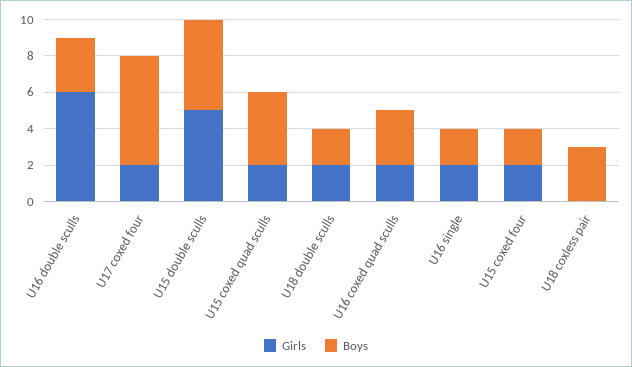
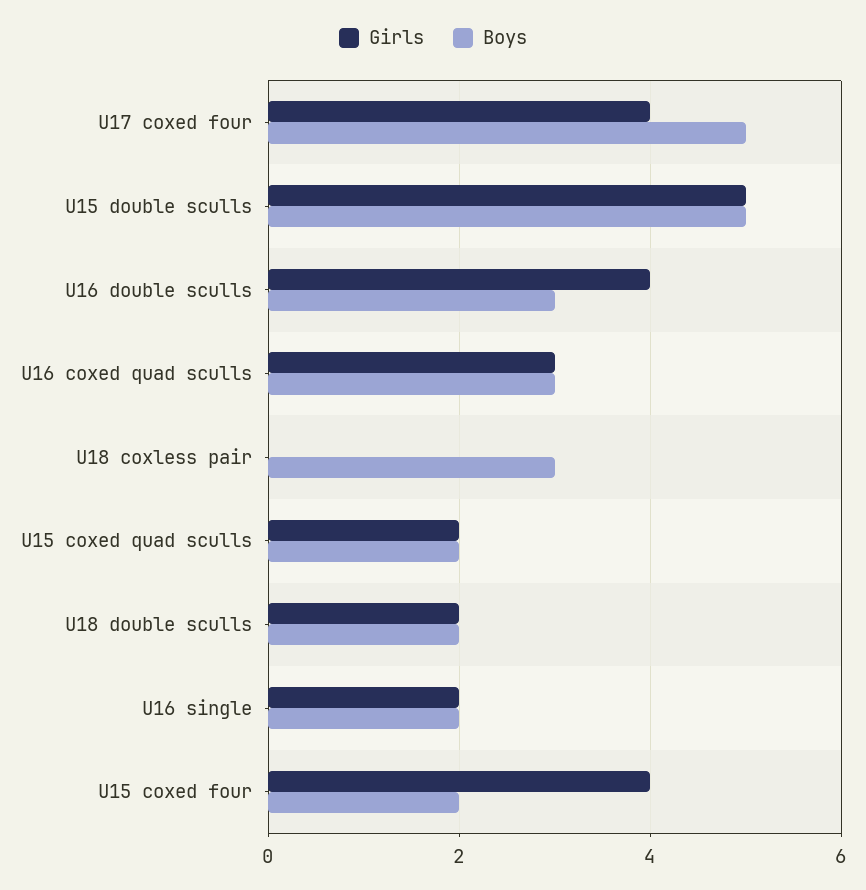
Girls, U16 double sculls: 6 -> 4
Girls, U17 coxed four: 2 -> 4
Boys, U17 coxed four: 6 -> 5
Boys, U15 coxed quad sculls: 4 -> 2
Girls, U16 coxed quad sculls: 2 -> 3
Girls, U15 coxed four: 2 -> 4

